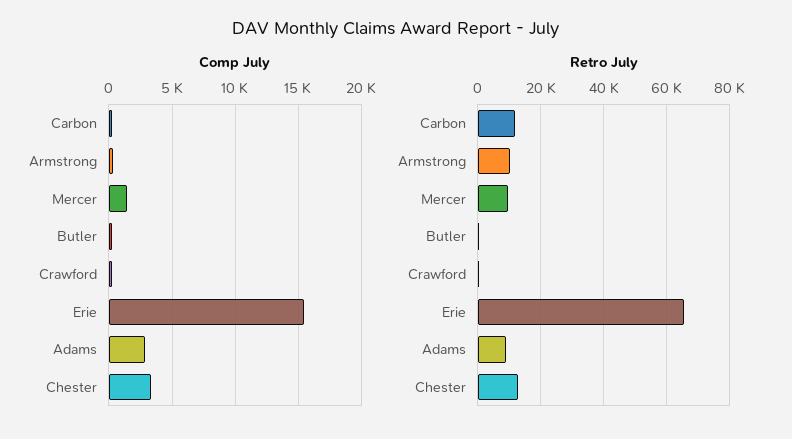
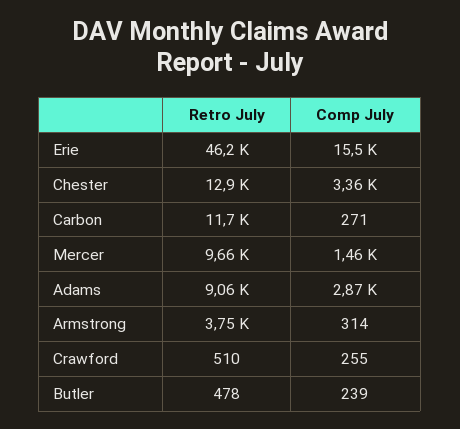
Retro July, Armstrong: 10000 -> 3750
Retro July, Erie: 66000 -> 46200

